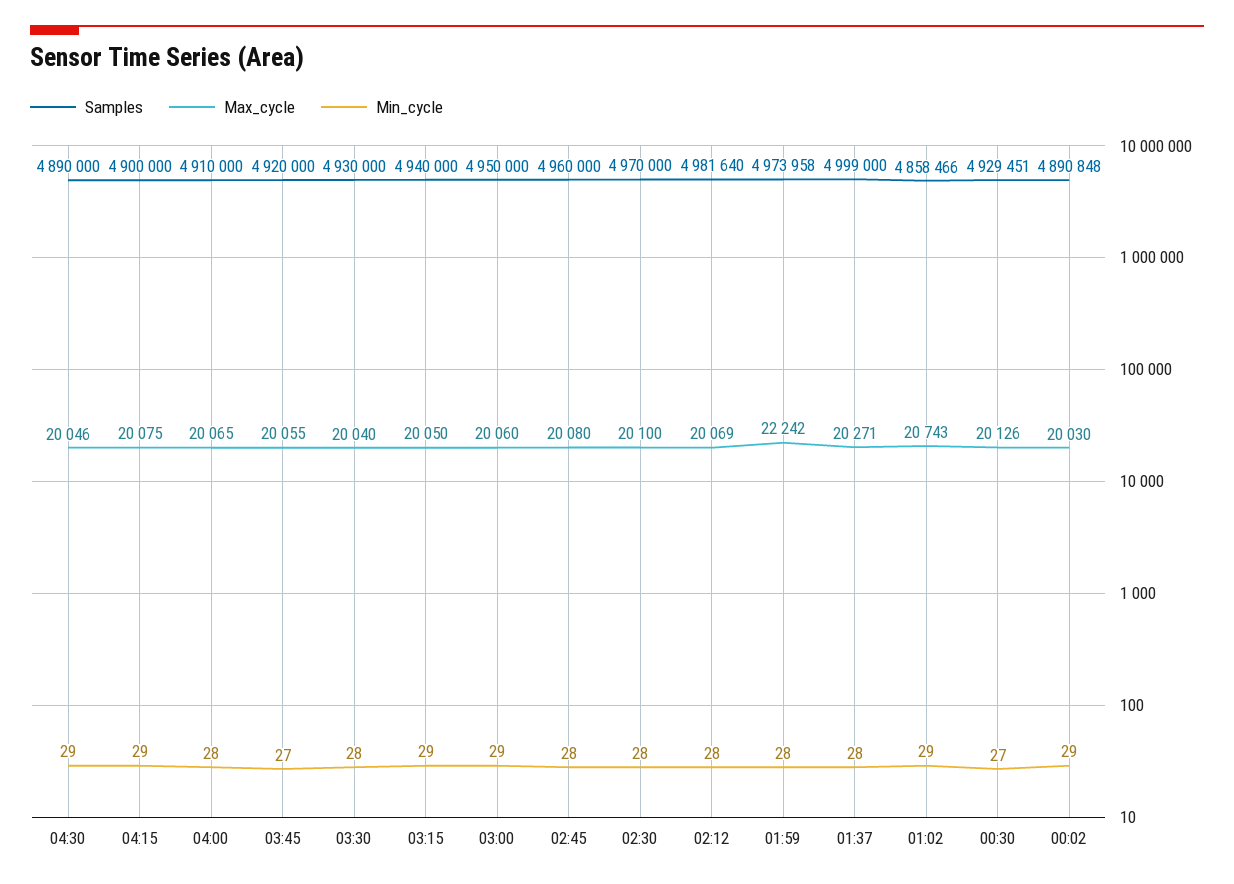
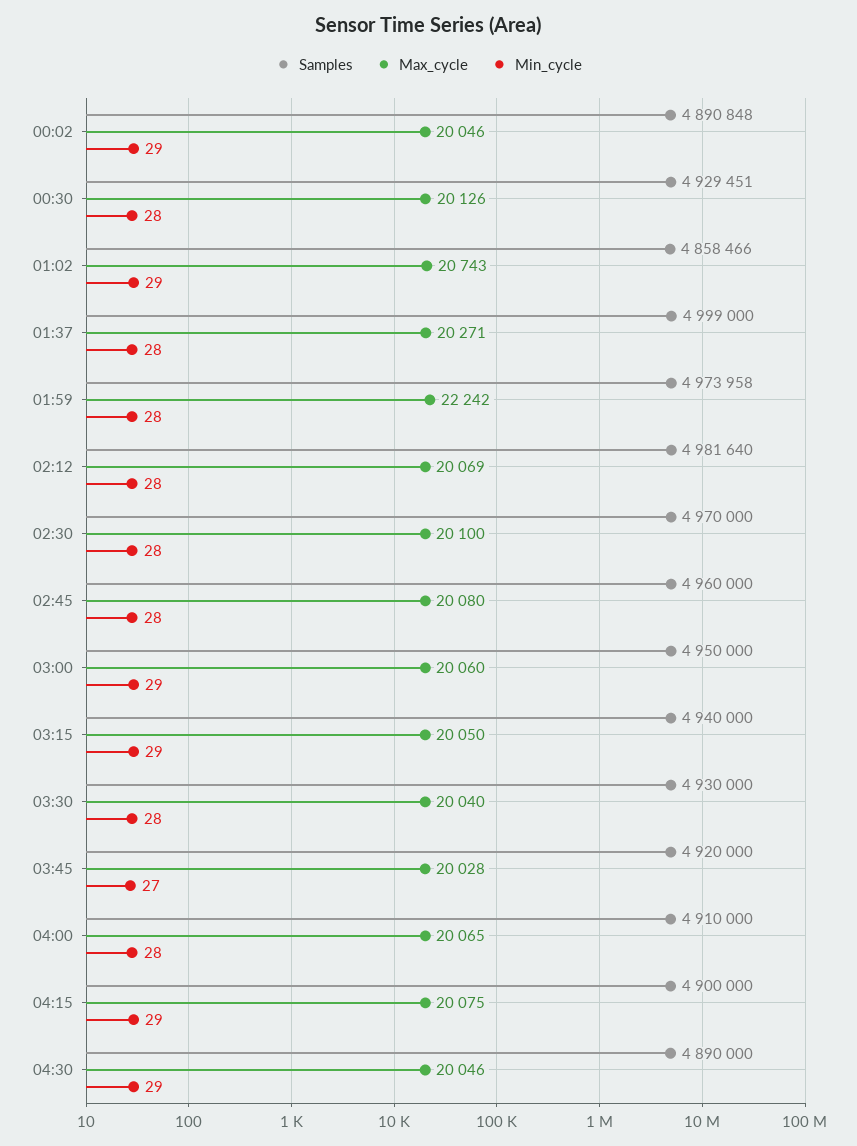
Max_cycle, 03:45: 20055 -> 20028
Min_cycle, 00:30: 27 -> 28
Max_cycle, 00:02: 20030 -> 20046

